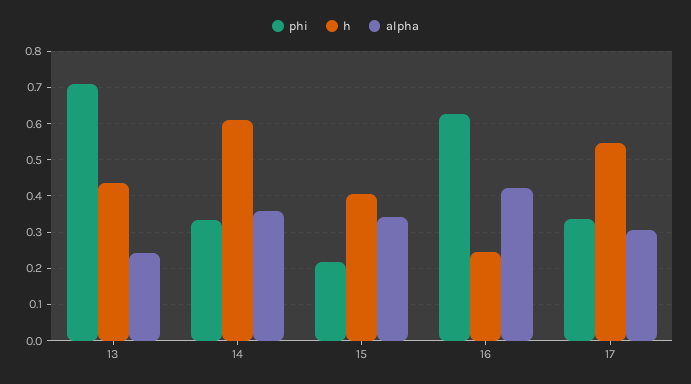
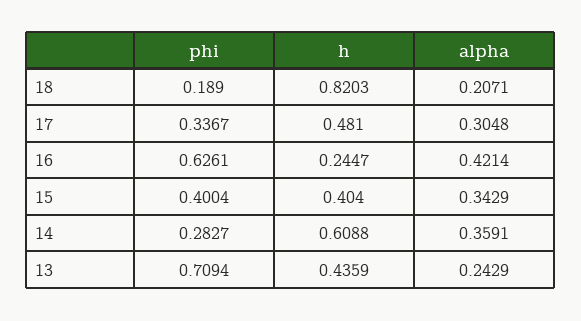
phi, 14: 0.34 -> 0.2827
phi, 15: 0.22 -> 0.4004
h, 17: 0.54 -> 0.481
phi, 18: none -> 0.189
h, 18: none -> 0.8203
alpha, 18: none -> 0.2071

